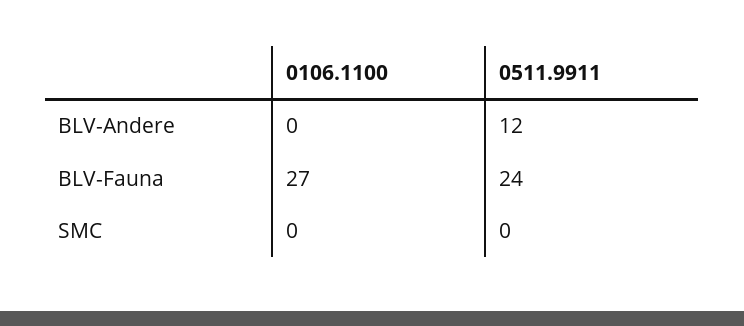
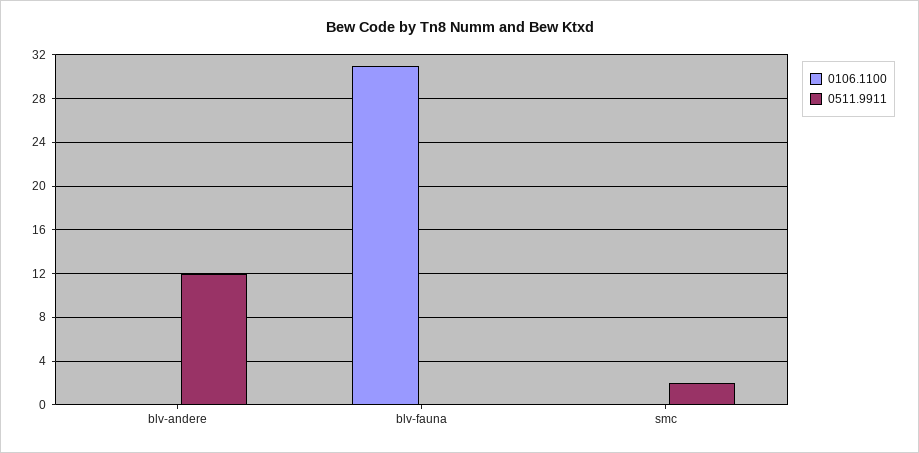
0106.1100, BLV-Fauna: 27 -> 31
0511.9911, BLV-Fauna: 24 -> 0
0511.9911, SMC: 0 -> 2

